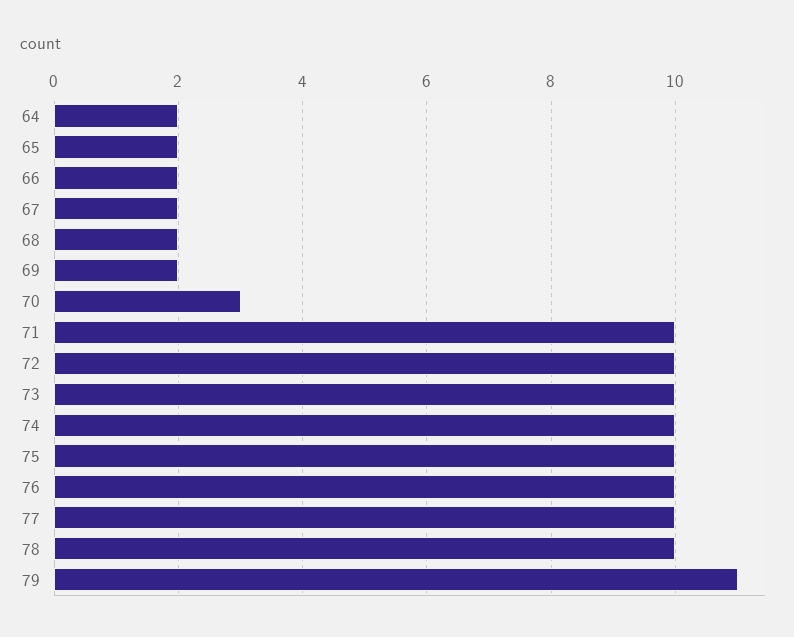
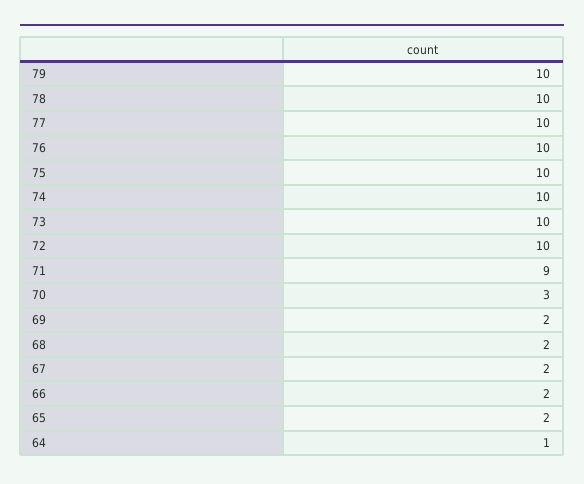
64: 2 -> 1
71: 10 -> 9
79: 11 -> 10

